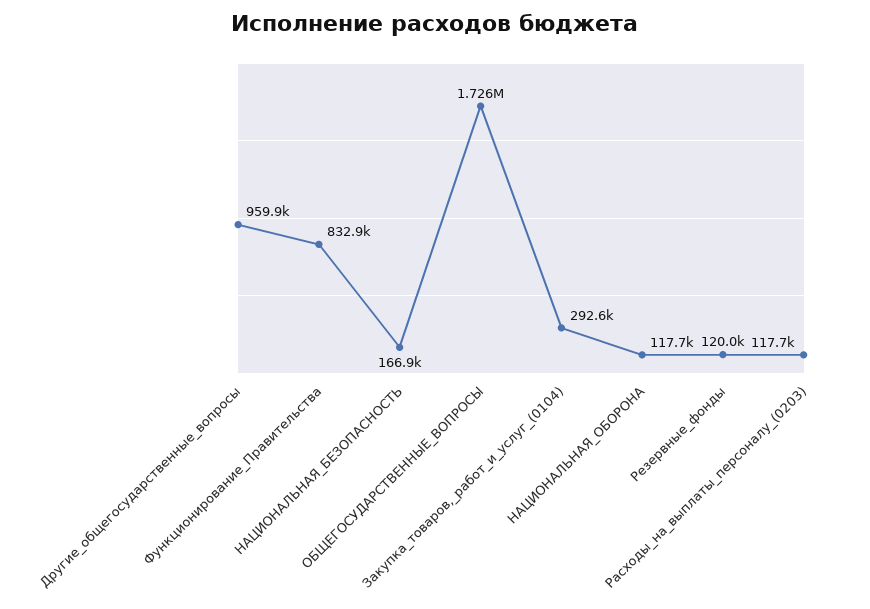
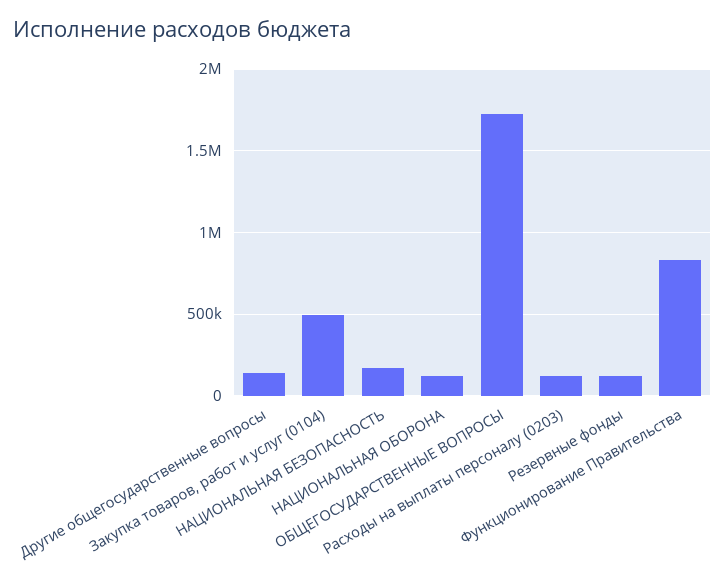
Другие_общегосударственные_вопросы: 959900 -> 150000
Закупка_товаров,_работ_и_услуг_(0104): 292600 -> 500000

